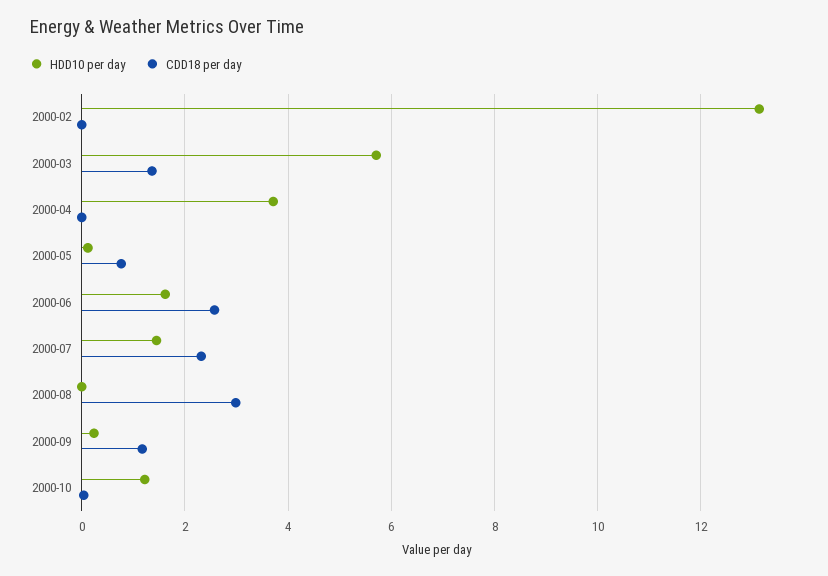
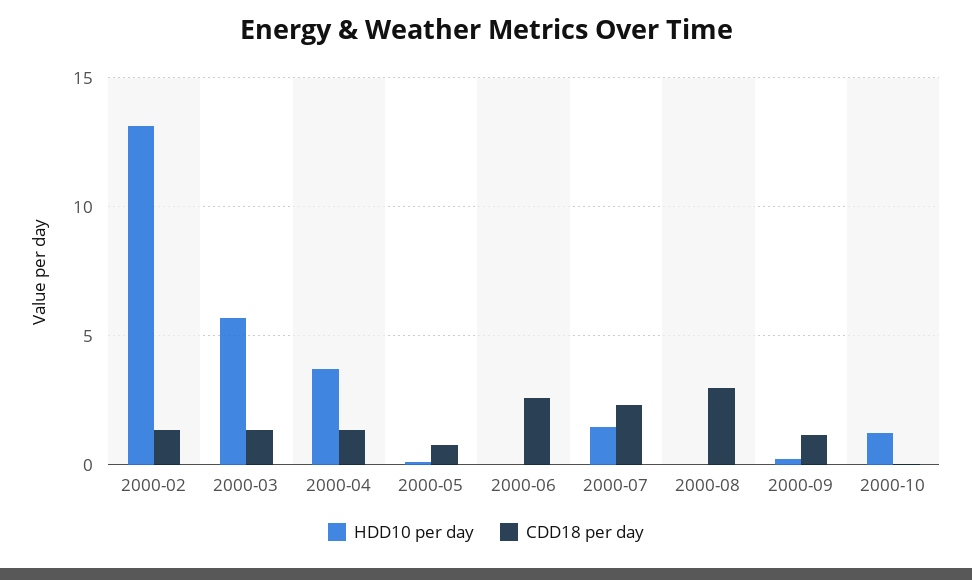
CDD18 per day, 2000-02: 0 -> 1.5
CDD18 per day, 2000-04: 0 -> 1.5
HDD10 per day, 2000-06: 1.6 -> 0

